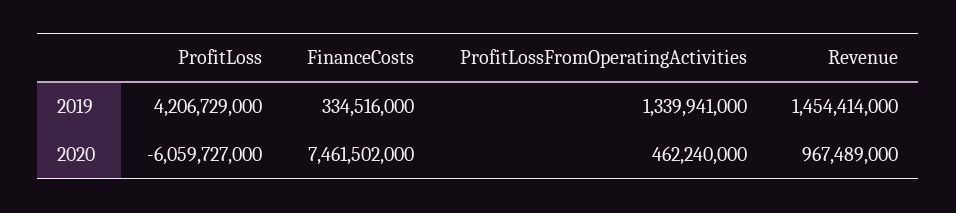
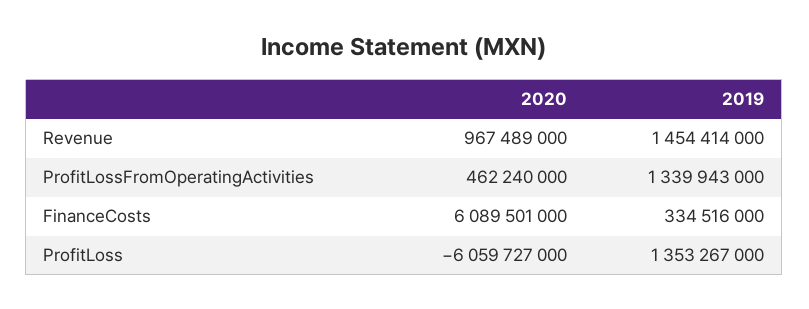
ProfitLoss, 2019: 4206729000 -> 1353267000
ProfitLossFromOperatingActivities, 2019: 1339941000 -> 1339943000
FinanceCosts, 2020: 7461502000 -> 6089501000

